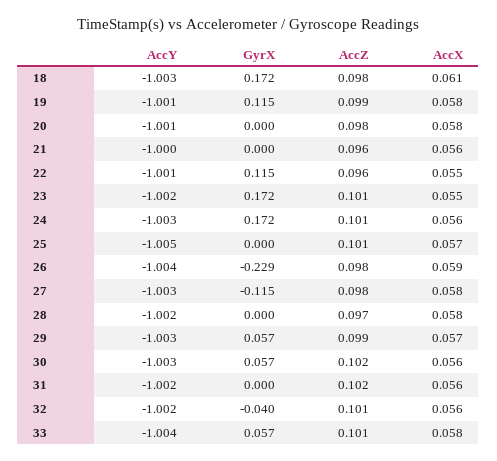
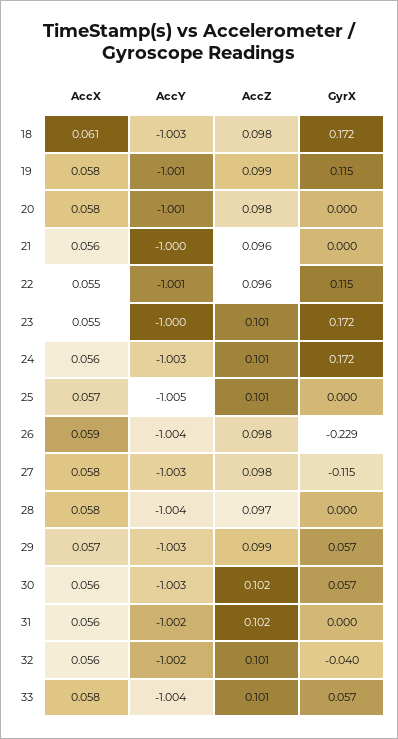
AccY, 23: -1.002 -> -1
AccY, 28: -1.002 -> -1.004

